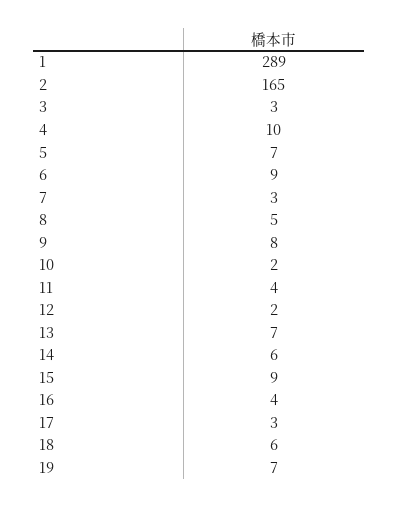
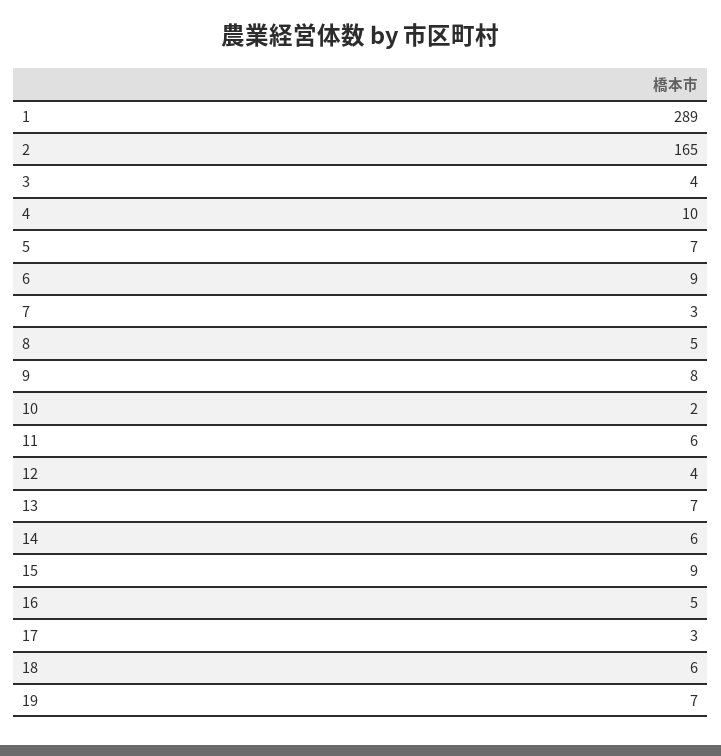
3: 3 -> 4
11: 4 -> 6
12: 2 -> 4
16: 4 -> 5

